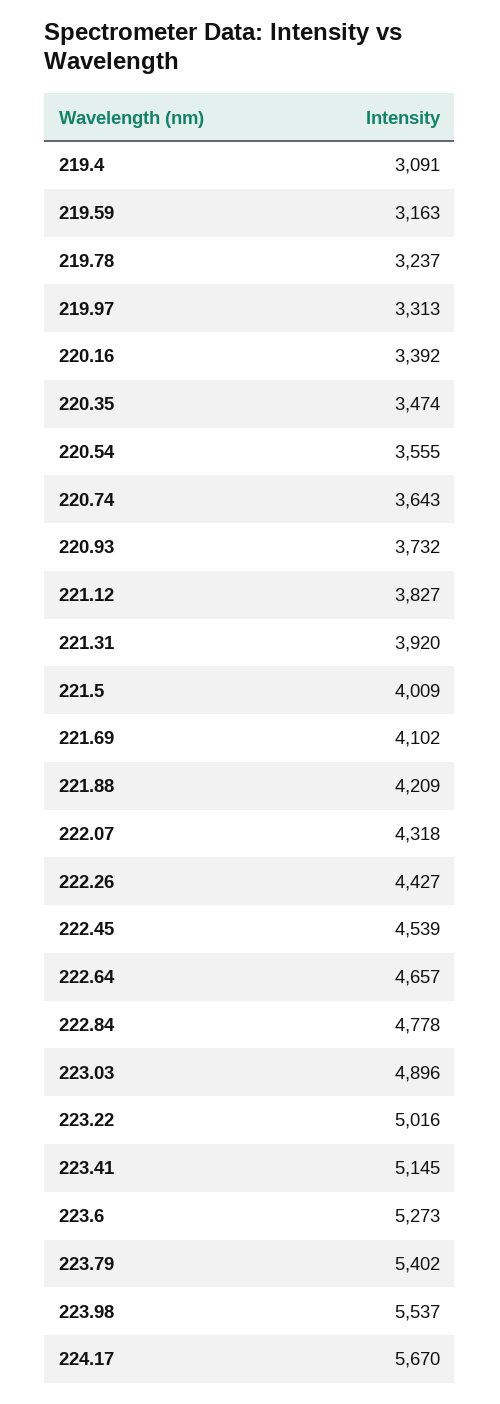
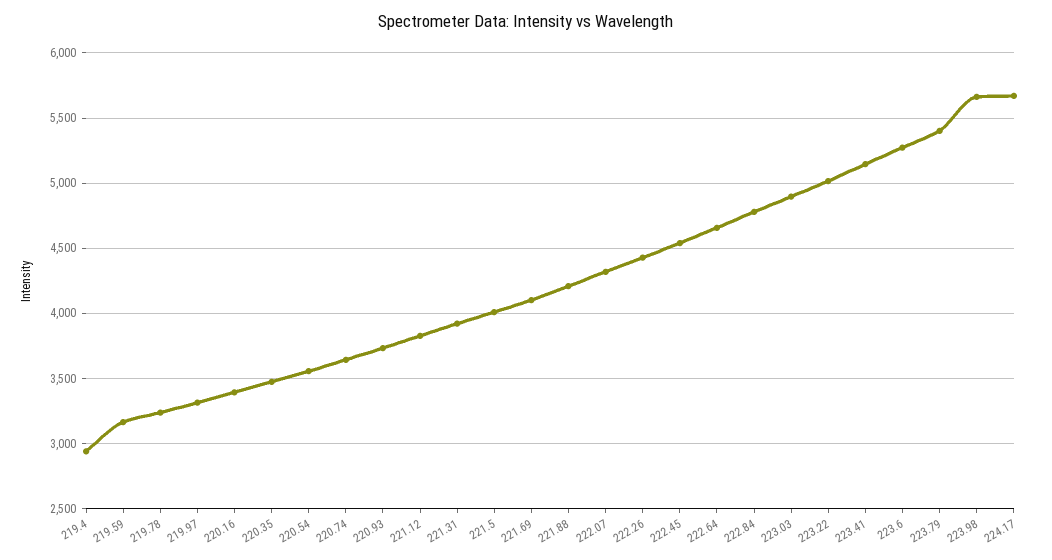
219.4: 3091 -> 2950
223.98: 5537 -> 5650

